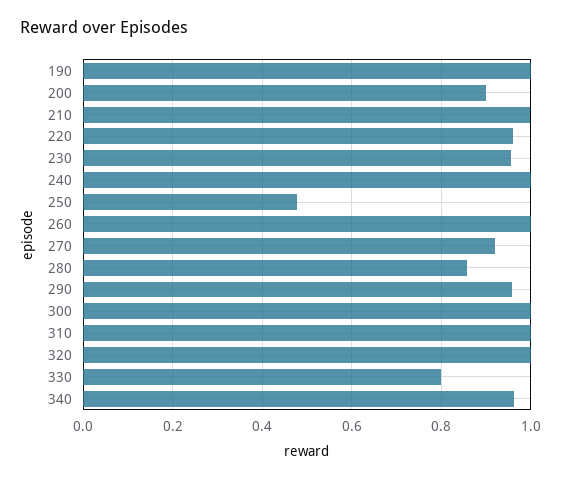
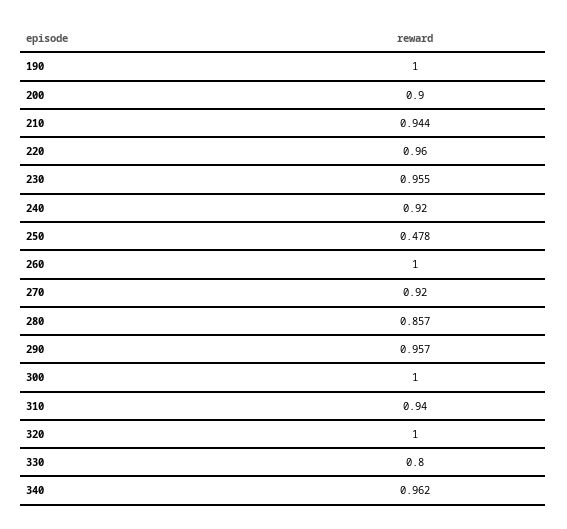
210: 1 -> 0.944
240: 1 -> 0.92
310: 1 -> 0.94

